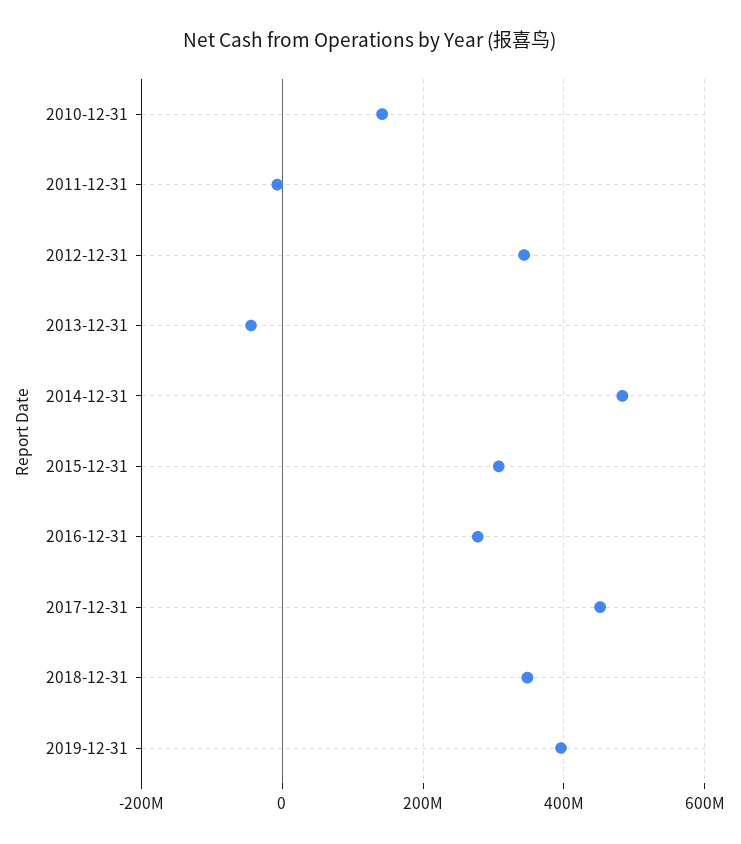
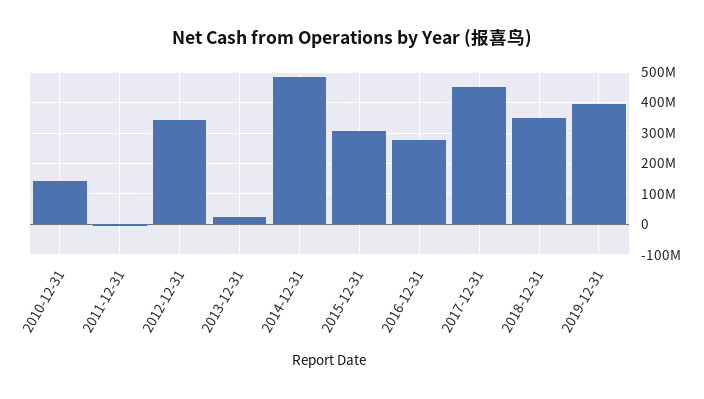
2013-12-31: -40000000 -> 20000000

